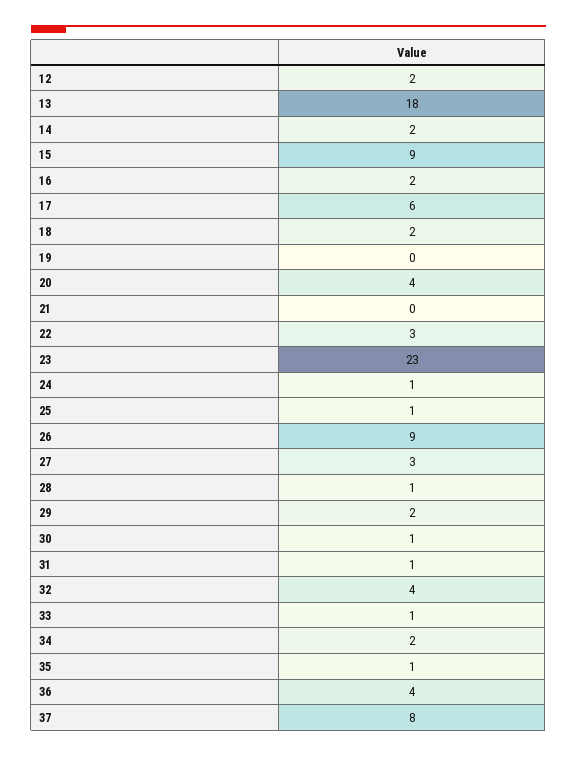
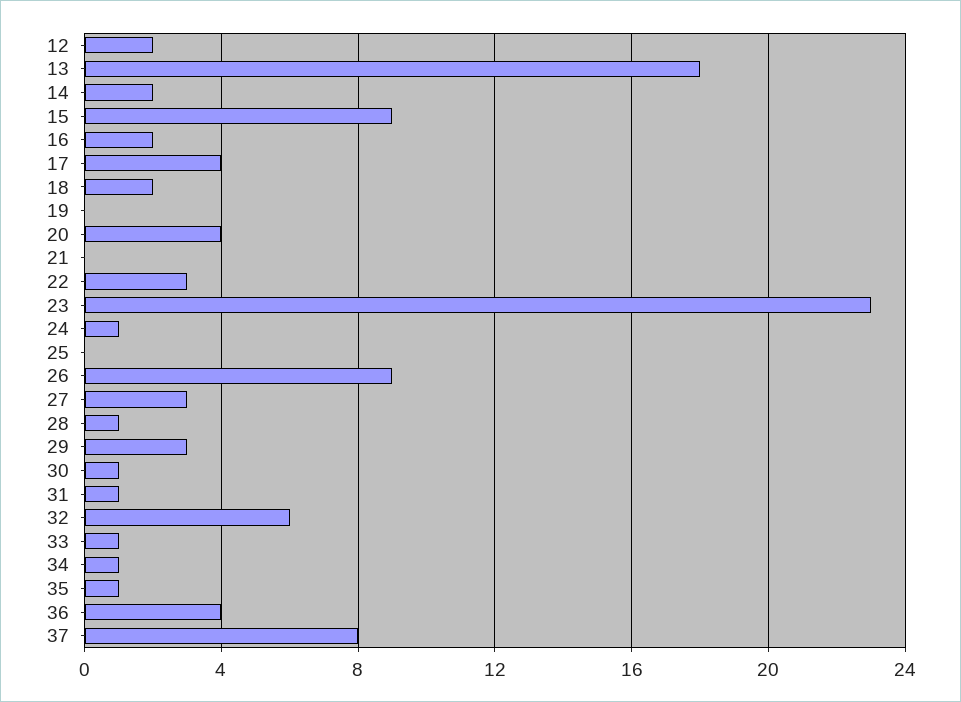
17: 6 -> 4
25: 1 -> 0
29: 2 -> 3
32: 4 -> 6
34: 2 -> 1

